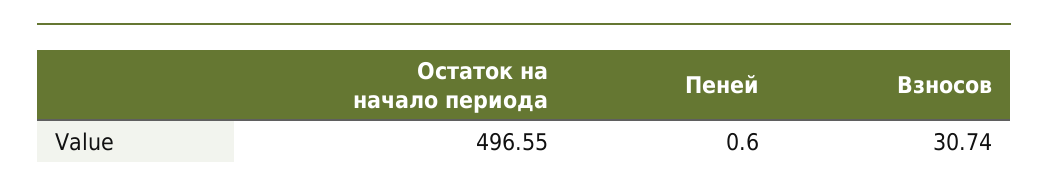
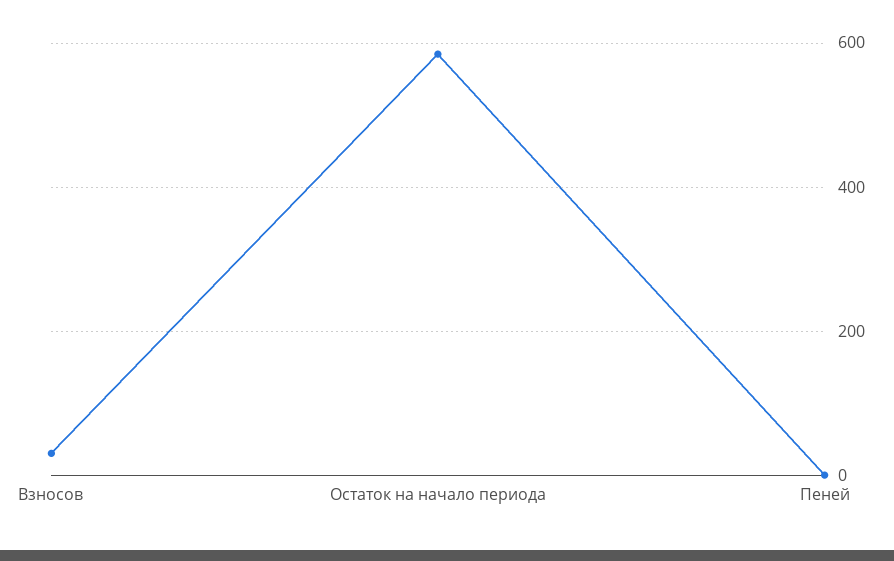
Остаток на начало периода: 496.55 -> 580

